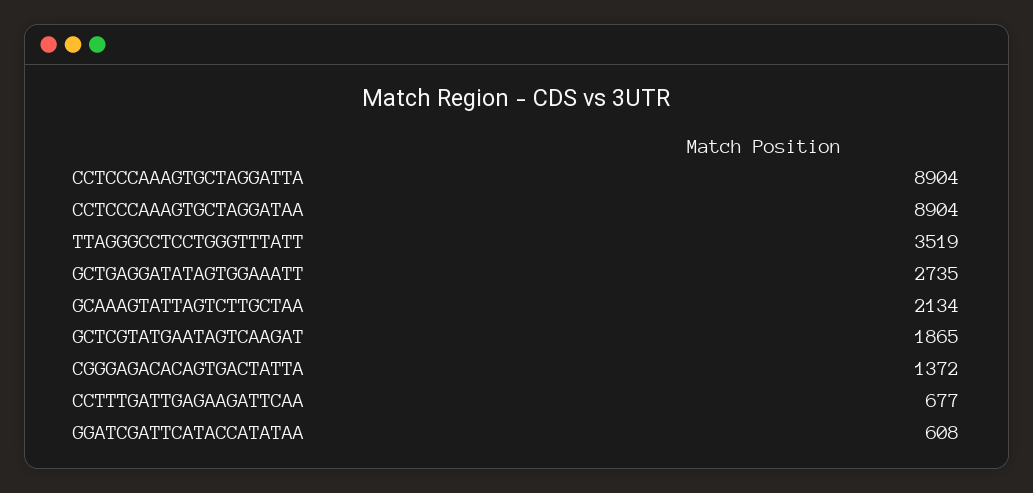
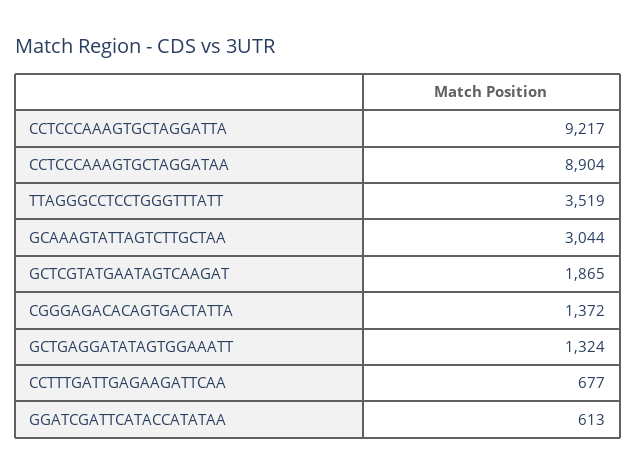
CCTCCCAAAGTGCTAGGATTA: 8904 -> 9217
GCTGAGGATATAGTGGAAATT: 2735 -> 1324
GCAAAGTATTAGTCTTGCTAA: 2134 -> 3044
GGATCGATTCATACCATATAA: 608 -> 613

